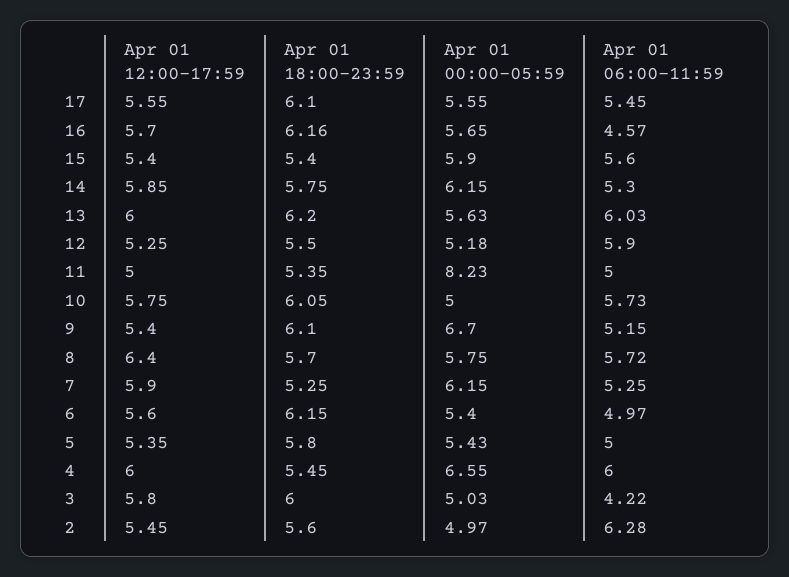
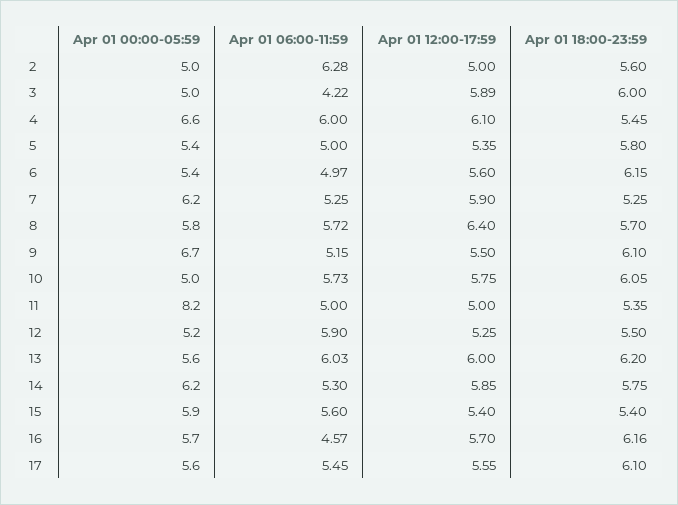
Apr 01 12:00-17:59, 9: 5.4 -> 5.5
Apr 01 12:00-17:59, 4: 6 -> 6.1
Apr 01 12:00-17:59, 3: 5.8 -> 5.89
Apr 01 12:00-17:59, 2: 5.45 -> 5

